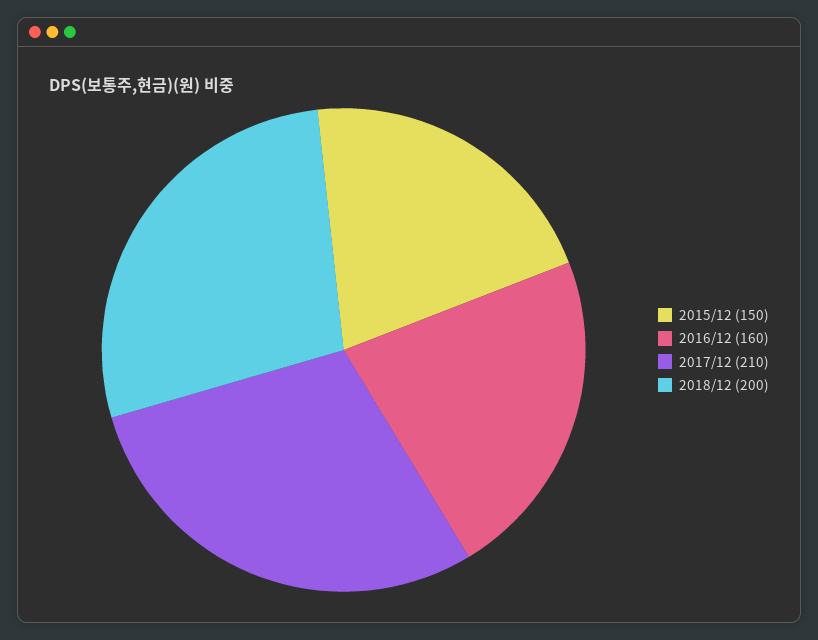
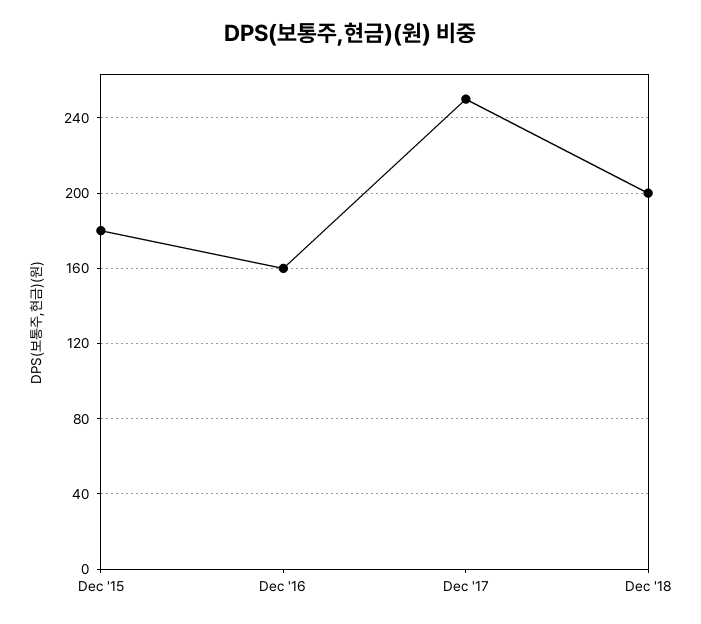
2015/12: 150 -> 180
2017/12: 210 -> 250

